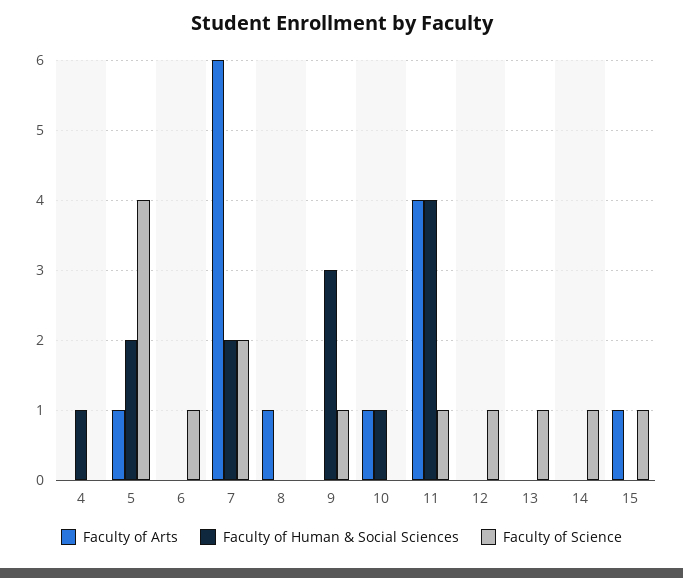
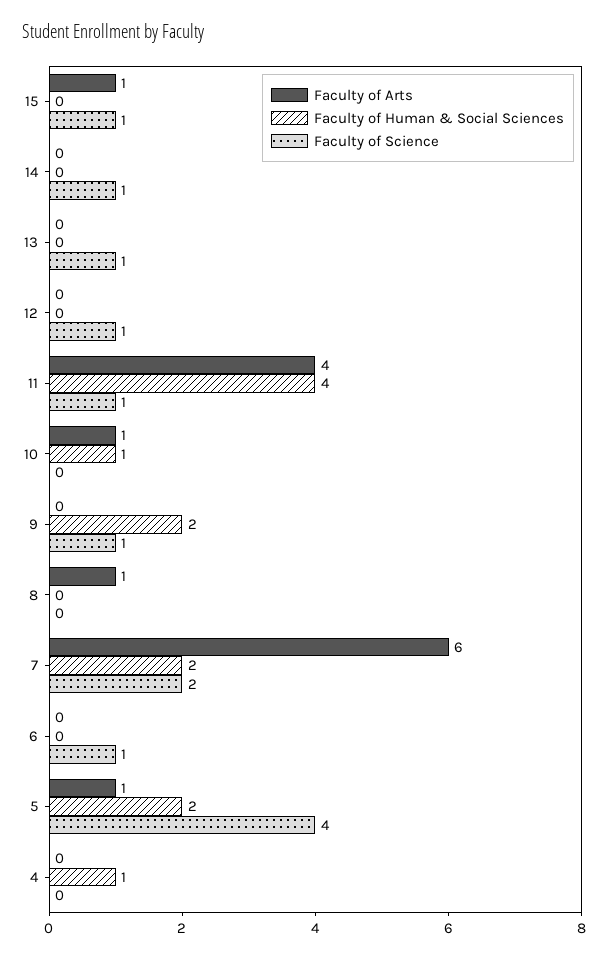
Faculty of Human & Social Sciences, 9: 3 -> 2

